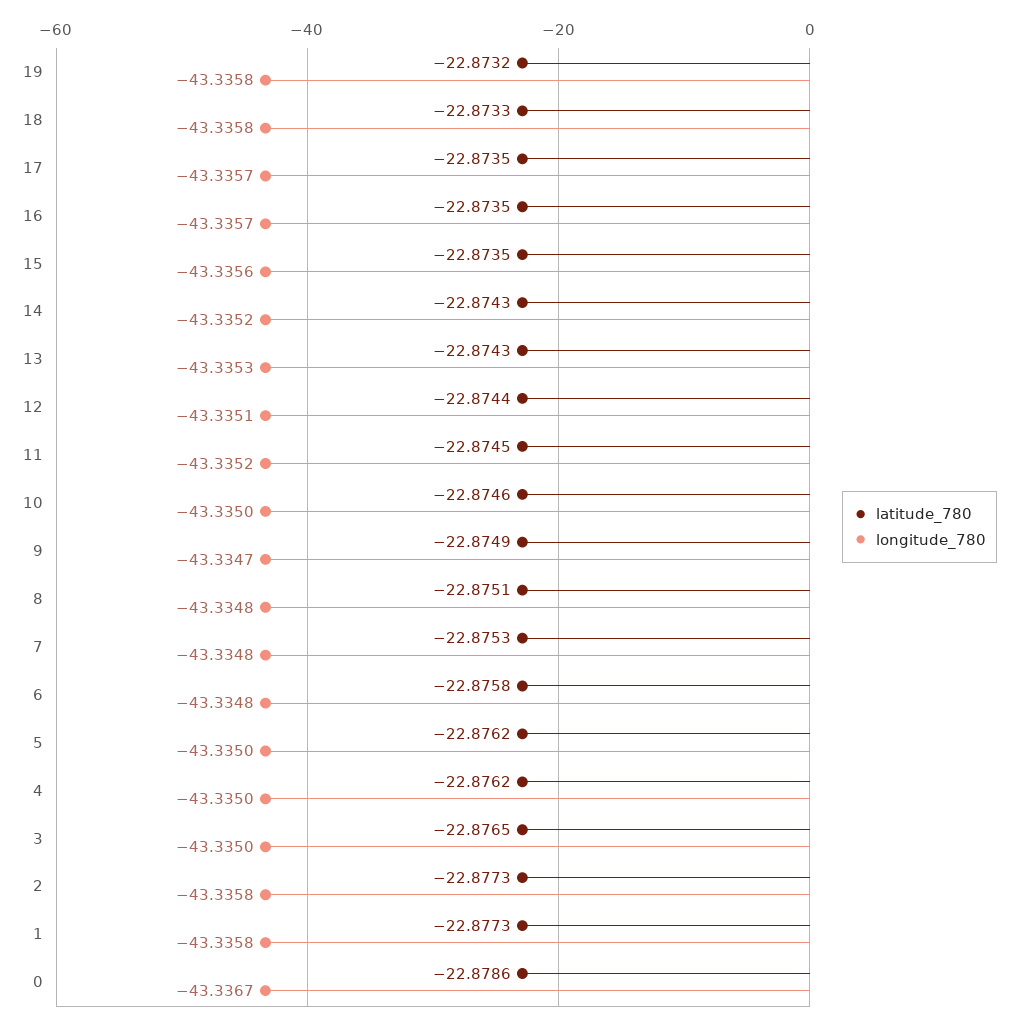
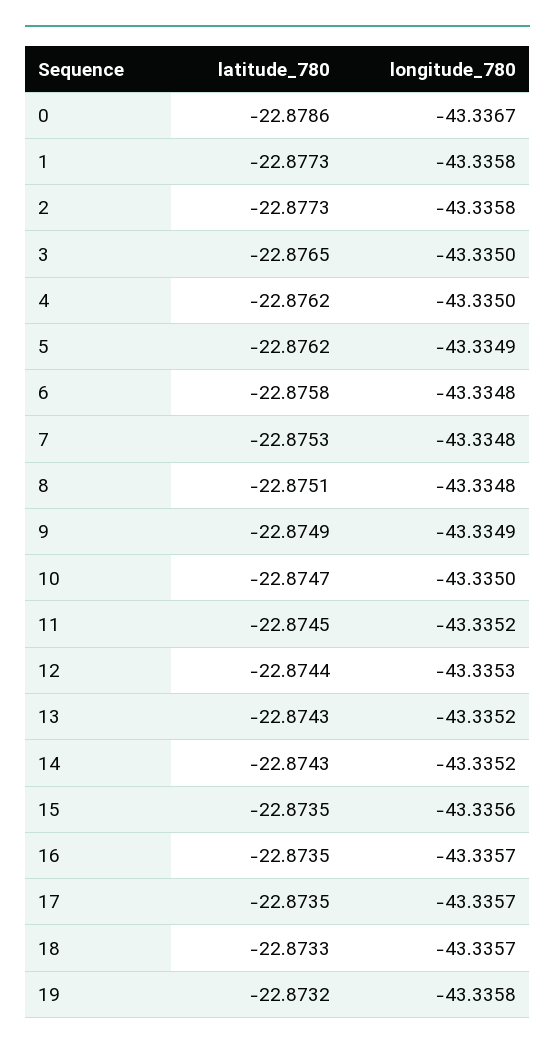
longitude_780, 18: -43.3358 -> -43.3357
longitude_780, 13: -43.3353 -> -43.3352
longitude_780, 12: -43.3351 -> -43.3353
latitude_780, 10: -22.8746 -> -22.8747
longitude_780, 9: -43.3347 -> -43.3349
longitude_780, 5: -43.335 -> -43.3349

